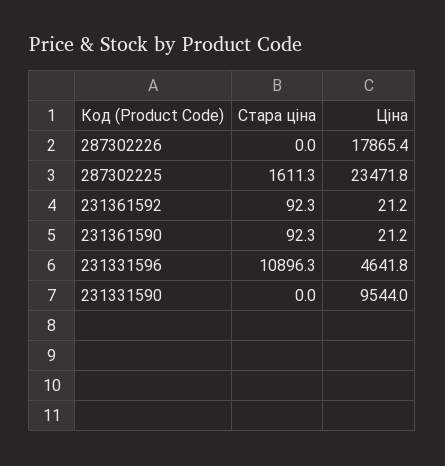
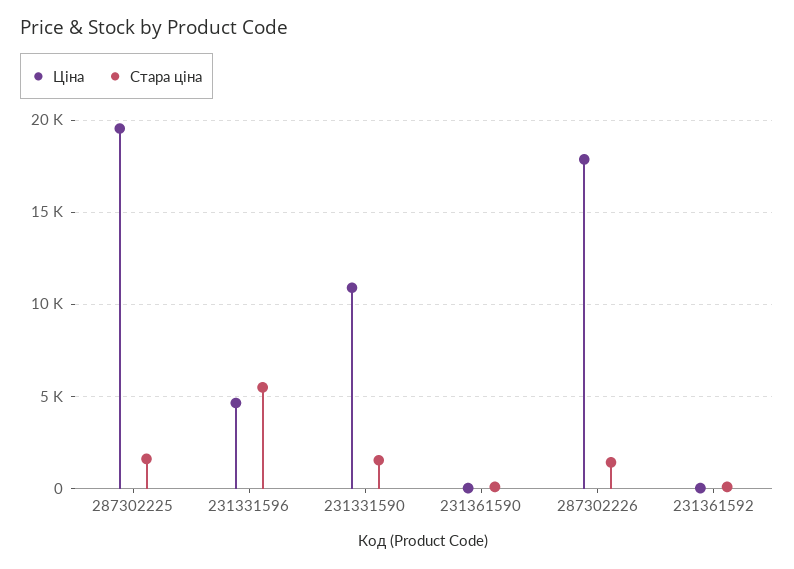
Стара ціна, 287302226: 0 -> 1500
Ціна, 287302225: 23471.8 -> 19500
Стара ціна, 231331596: 10896.3 -> 5500
Стара ціна, 231331590: 0 -> 1500
Ціна, 231331590: 9544 -> 11000

